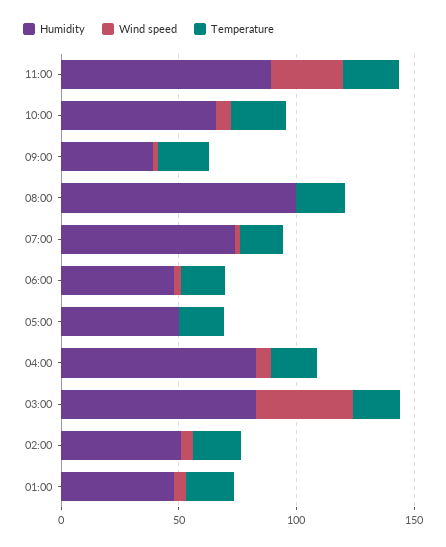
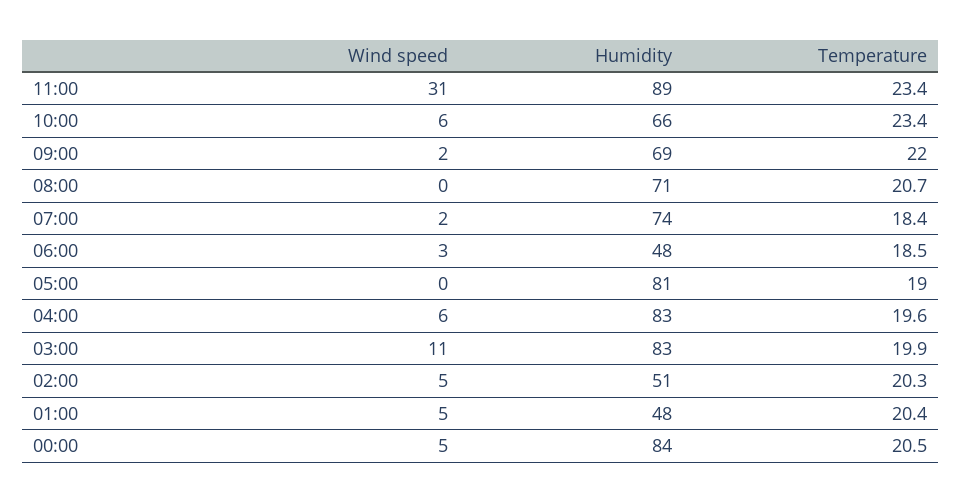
Humidity, 09:00: 40 -> 69
Humidity, 08:00: 100 -> 71
Humidity, 05:00: 50 -> 81
Wind speed, 03:00: 40 -> 11
Wind speed, 00:00: none -> 5
Humidity, 00:00: none -> 84
Temperature, 00:00: none -> 20.5

